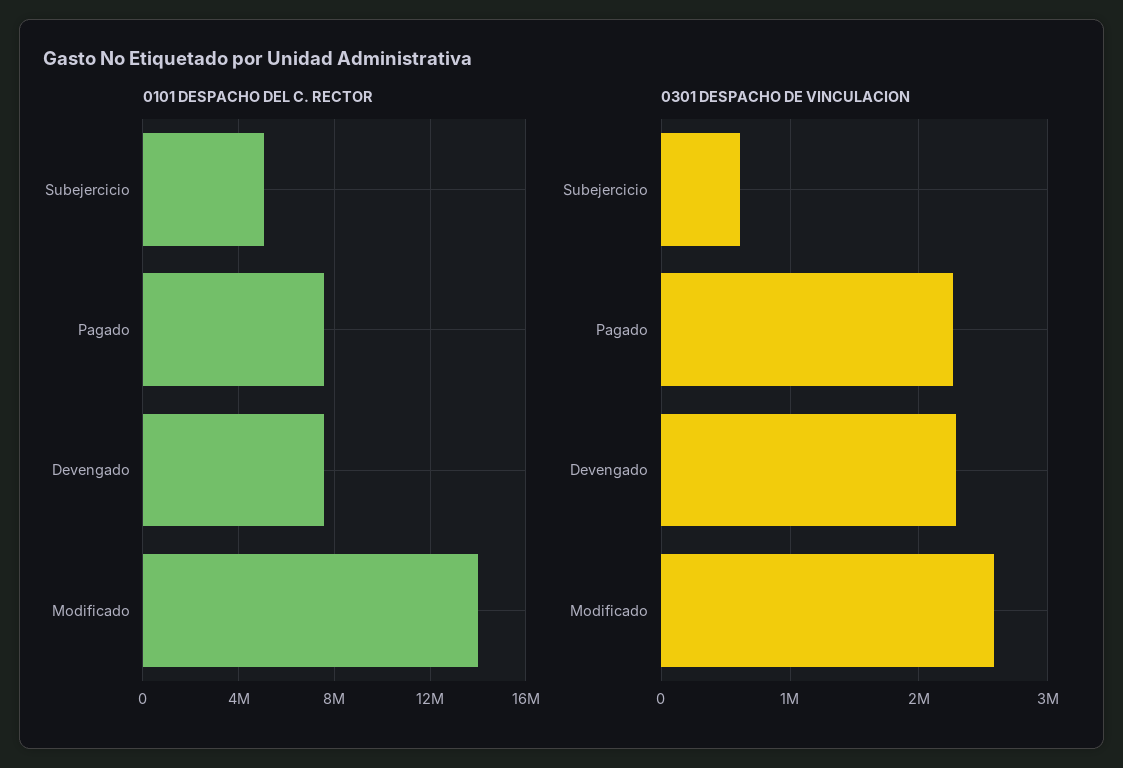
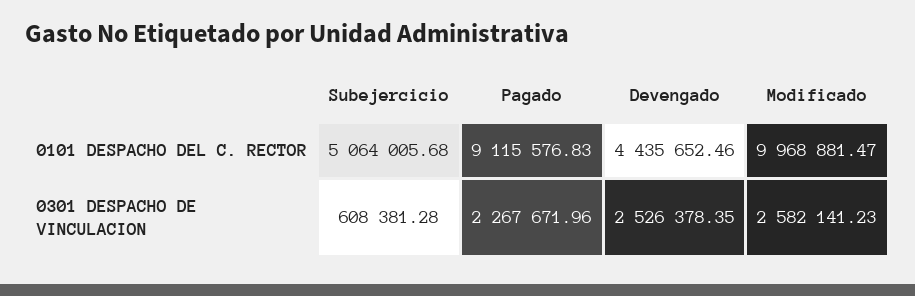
0101 DESPACHO DEL C. RECTOR, Pagado: 7500000 -> 9115576.83
0101 DESPACHO DEL C. RECTOR, Devengado: 7500000 -> 4435652.46
0101 DESPACHO DEL C. RECTOR, Modificado: 14000000 -> 9968881.47
0301 DESPACHO DE VINCULACION, Devengado: 2300000 -> 2526378.35

